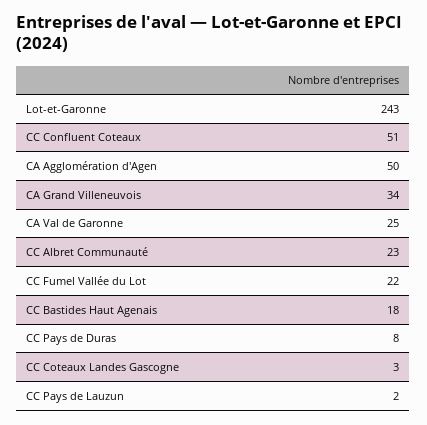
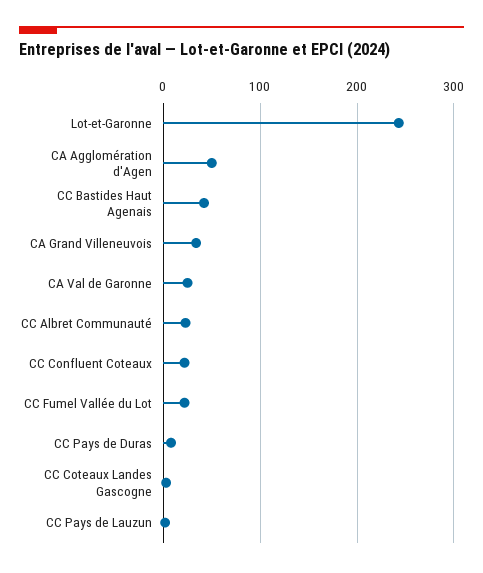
CC Confluent Coteaux: 51 -> 20
CC Bastides Haut Agenais: 18 -> 40

